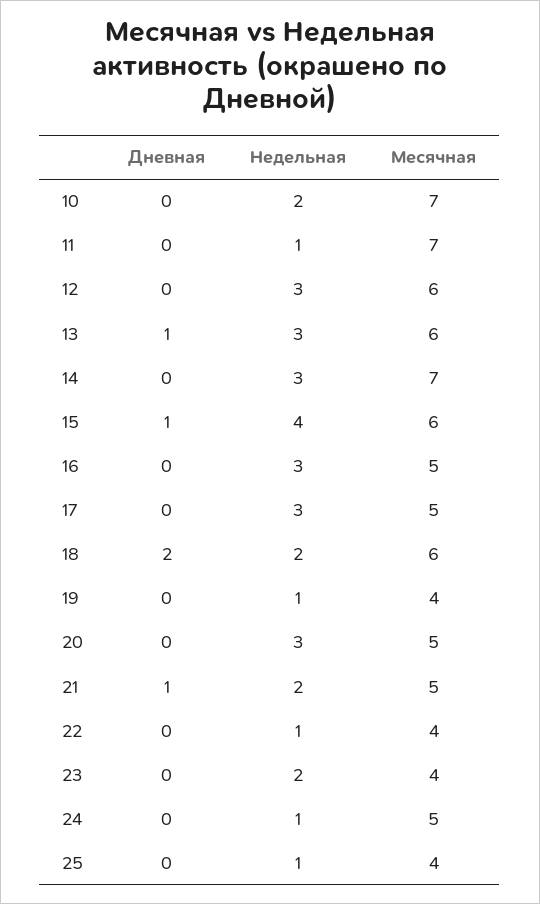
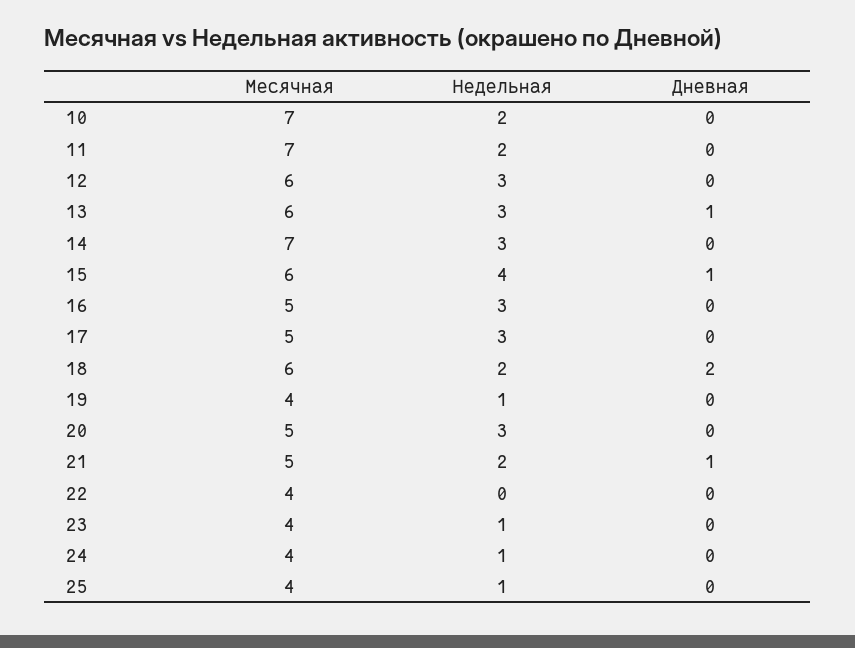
Недельная, 11: 1 -> 2
Недельная, 22: 1 -> 0
Недельная, 23: 2 -> 1
Месячная, 24: 5 -> 4

